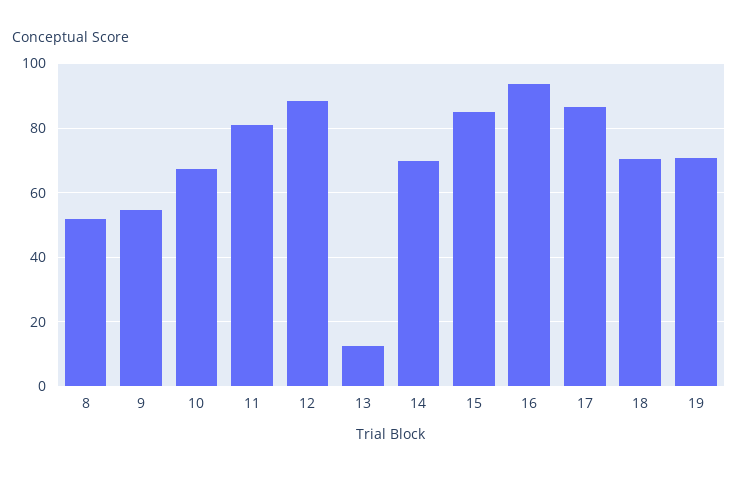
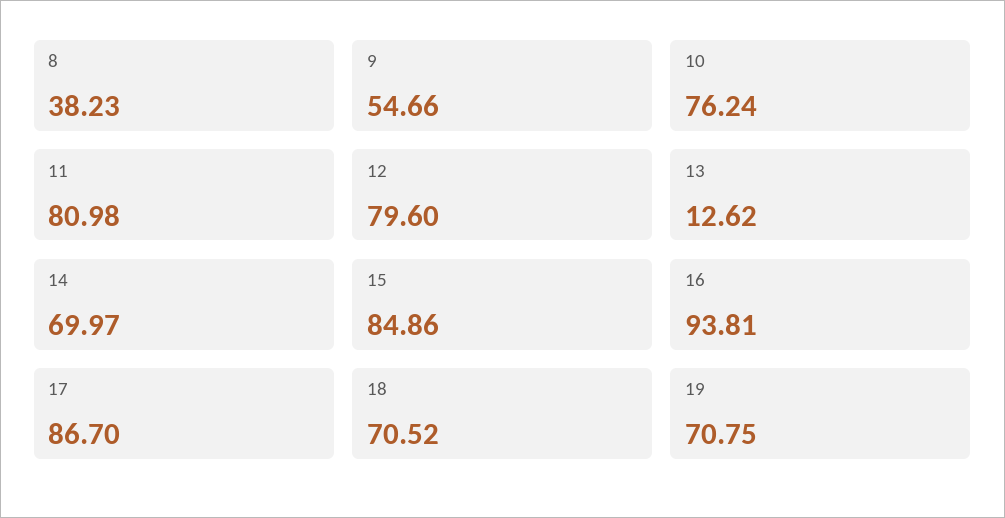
8: 52 -> 38.23
10: 68 -> 76.24
12: 88 -> 79.6

